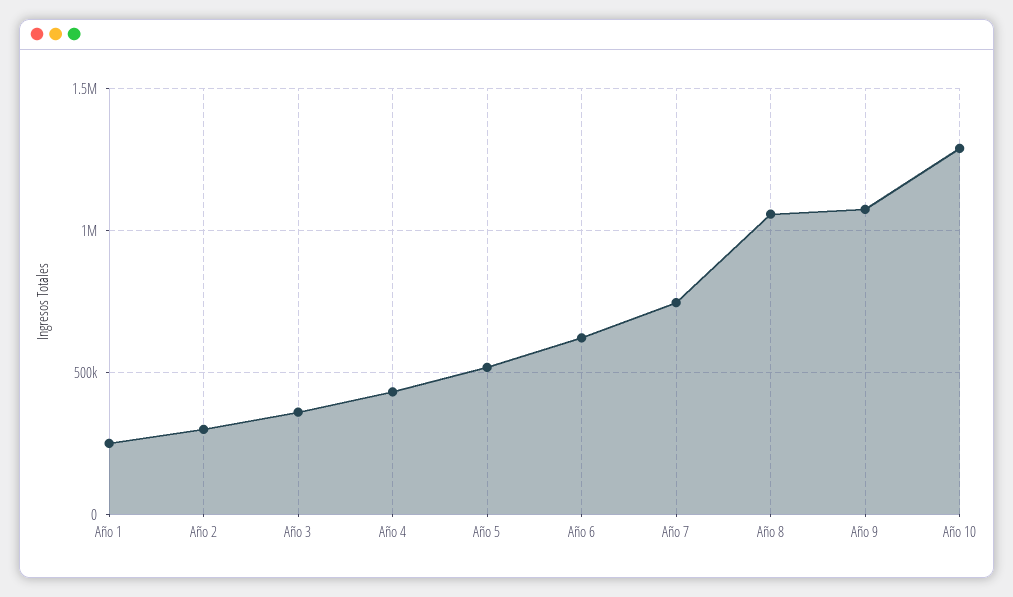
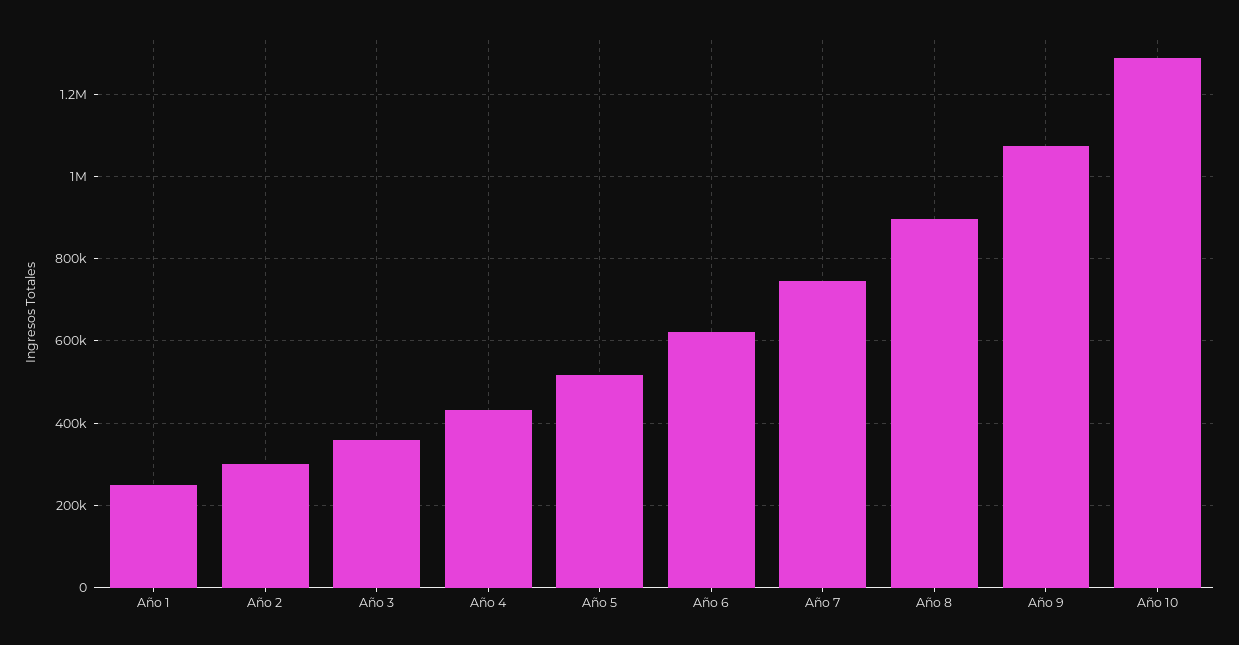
Año 8: 1050000 -> 900000

